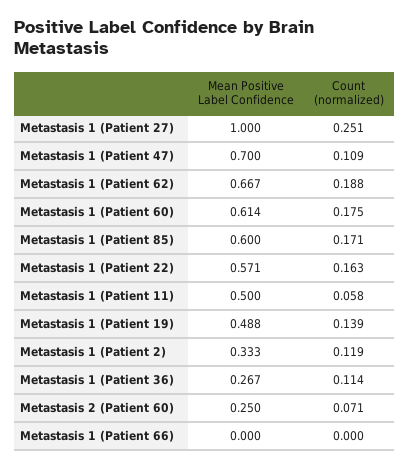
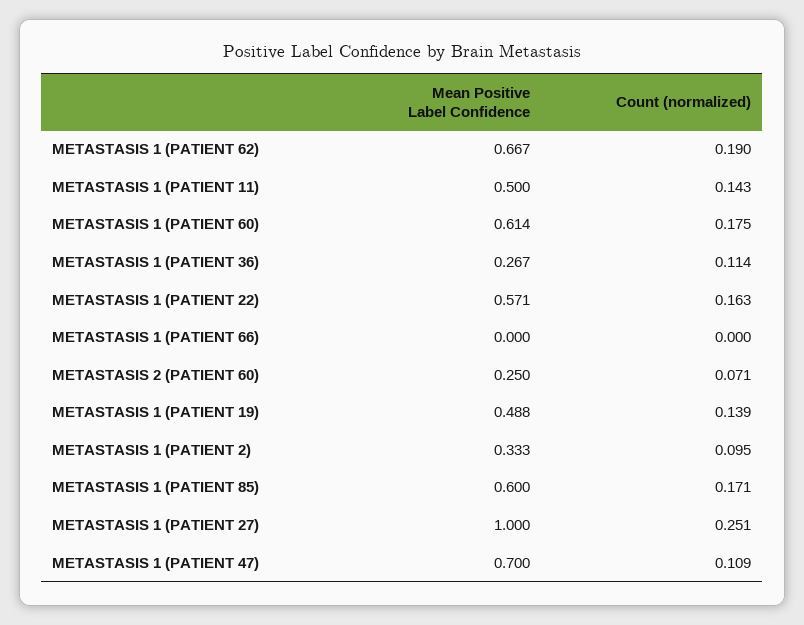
Count (normalized), Metastasis 1 (Patient 62): 0.188 -> 0.19
Count (normalized), Metastasis 1 (Patient 11): 0.058 -> 0.143
Count (normalized), Metastasis 1 (Patient 2): 0.119 -> 0.095

